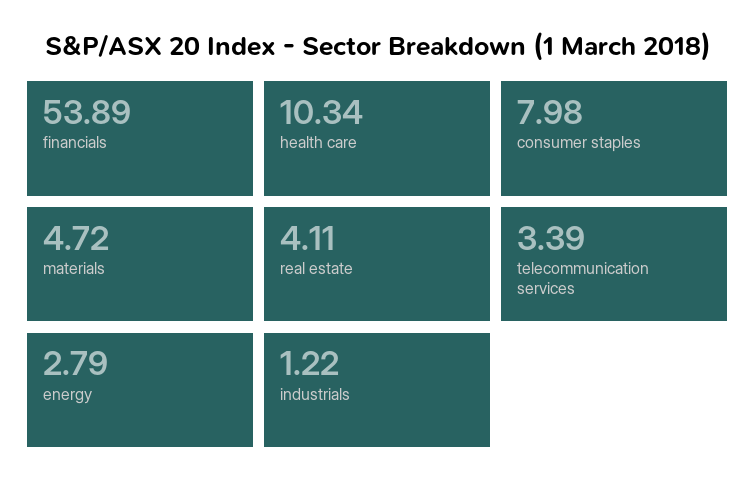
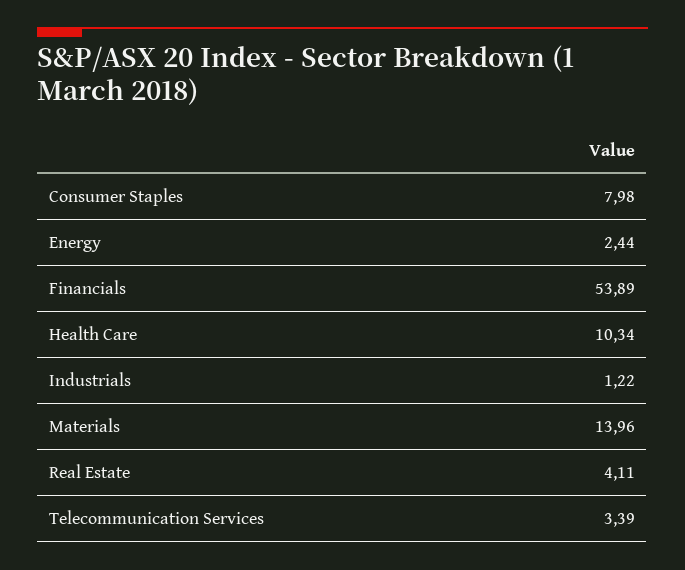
materials: 4.72 -> 13.96
energy: 2.79 -> 2.44

